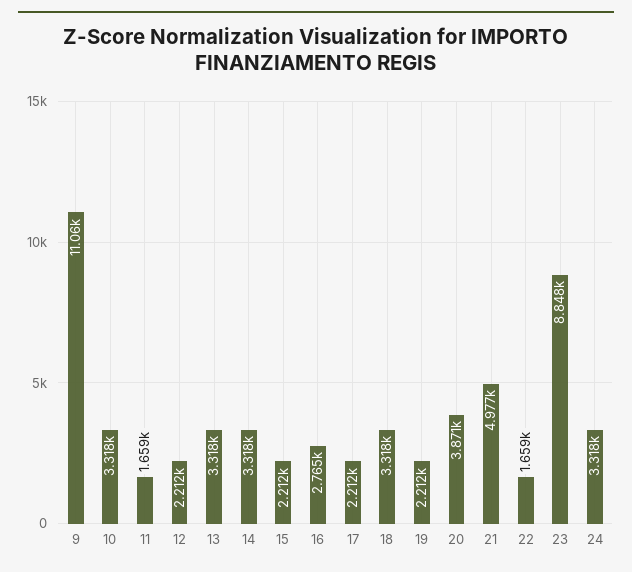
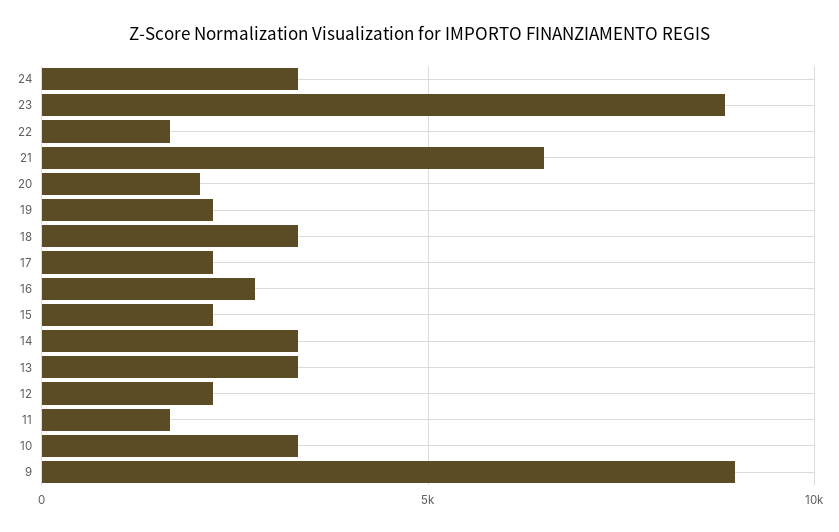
9: 11060 -> 9000
20: 3871 -> 2000
21: 4977 -> 6500

